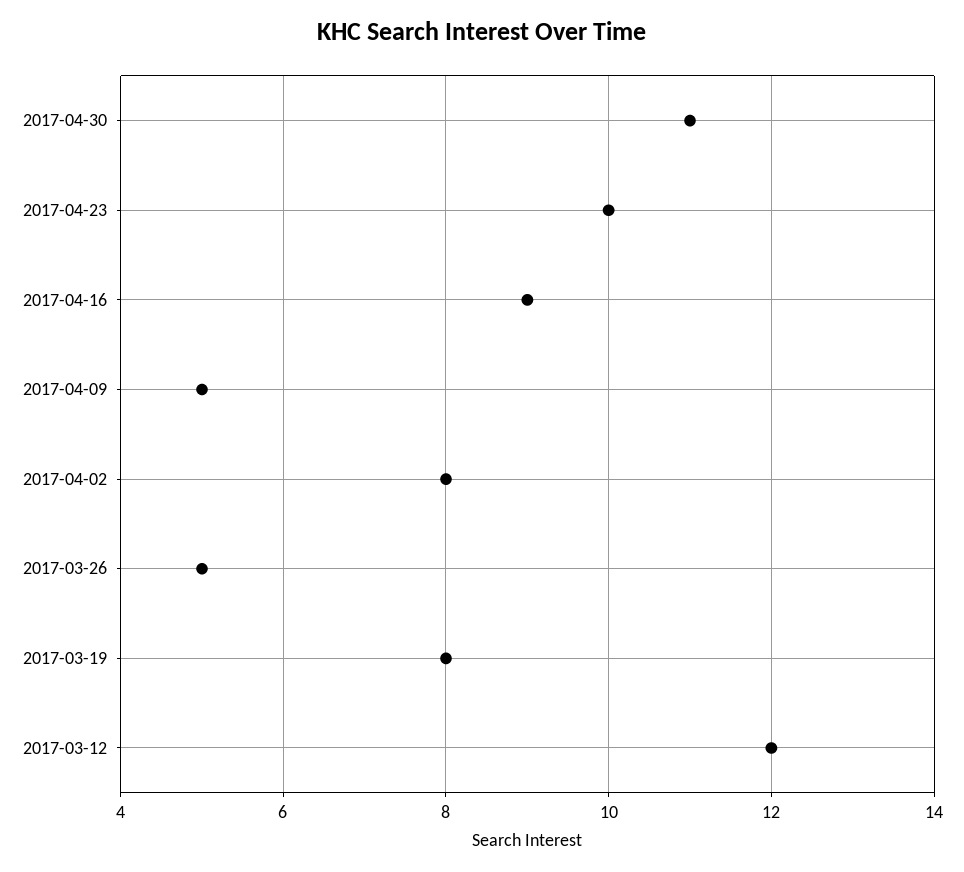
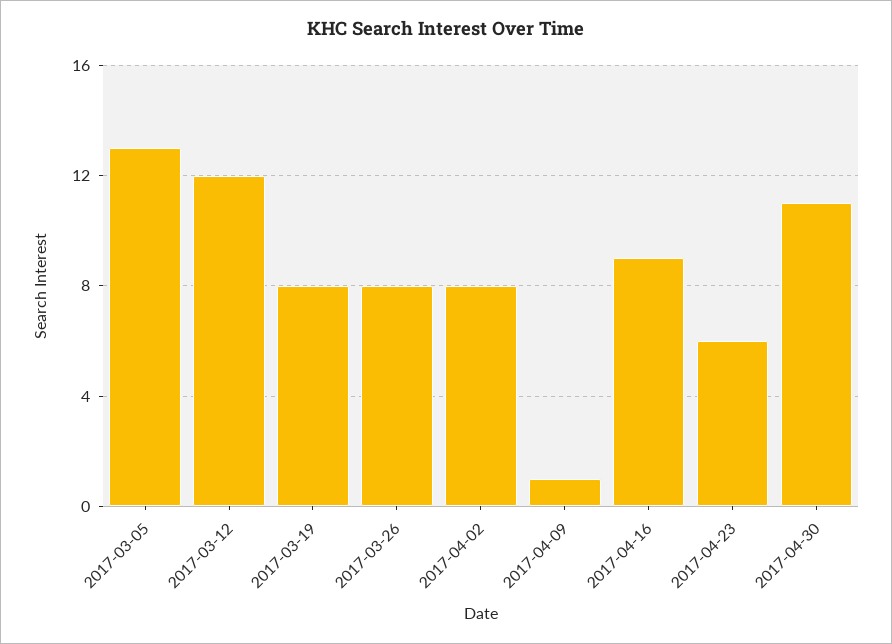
2017-04-23: 10 -> 6
2017-04-09: 5 -> 1
2017-03-26: 5 -> 8
2017-03-05: none -> 13

